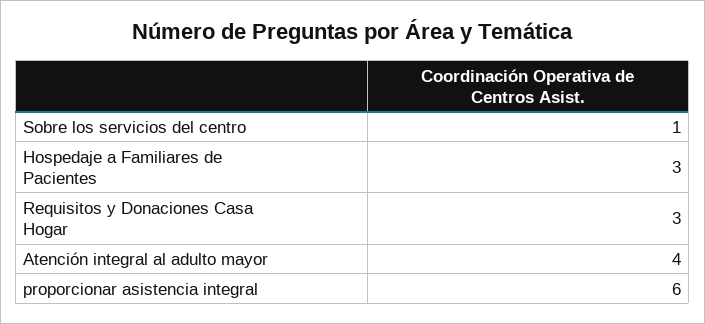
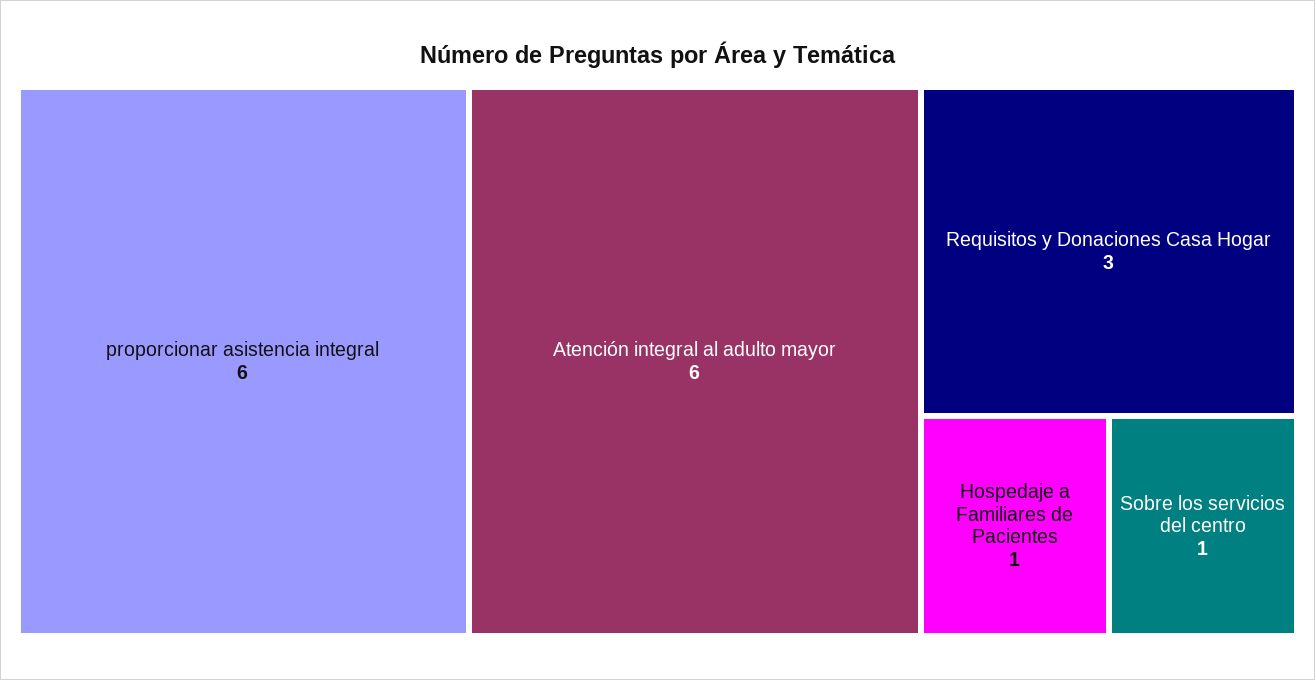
Hospedaje a Familiares de Pacientes: 3 -> 1
Atención integral al adulto mayor: 4 -> 6

